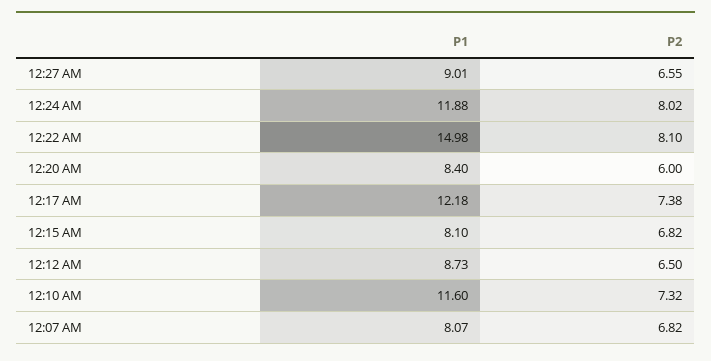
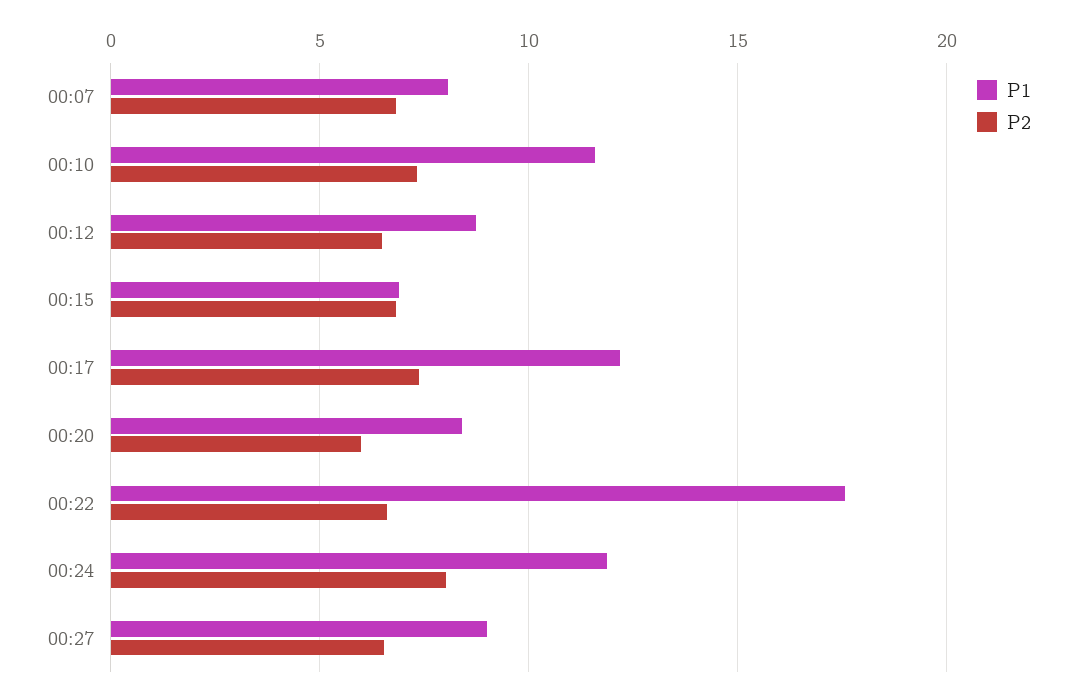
P1, 12:22 AM: 14.98 -> 17.5
P2, 12:22 AM: 8.1 -> 6.5
P1, 12:15 AM: 8.1 -> 7

